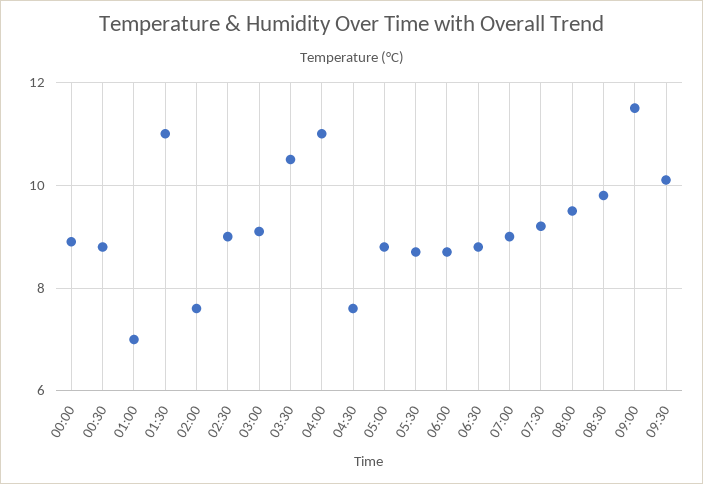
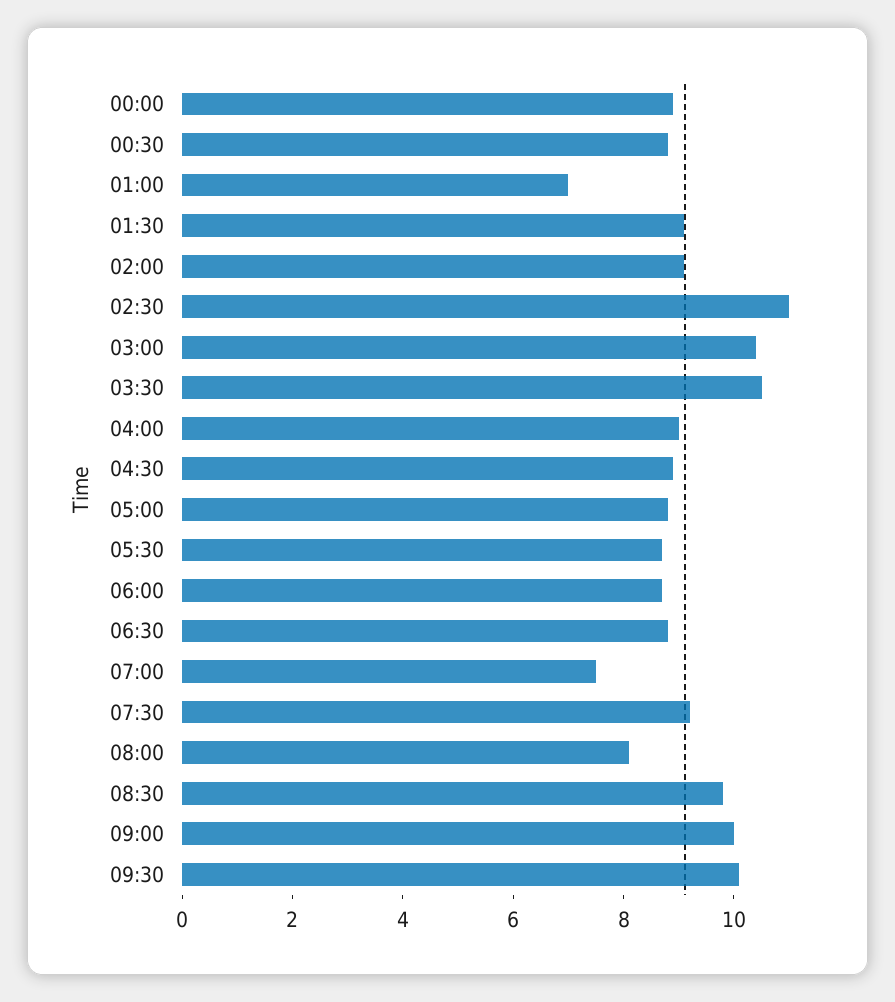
01:30: 11 -> 9
02:00: 7.5 -> 9
02:30: 9 -> 11
03:00: 9 -> 10.5
04:00: 11 -> 9
04:30: 7.5 -> 9
07:00: 9 -> 7.5
08:00: 9.5 -> 8
09:00: 11.5 -> 10

